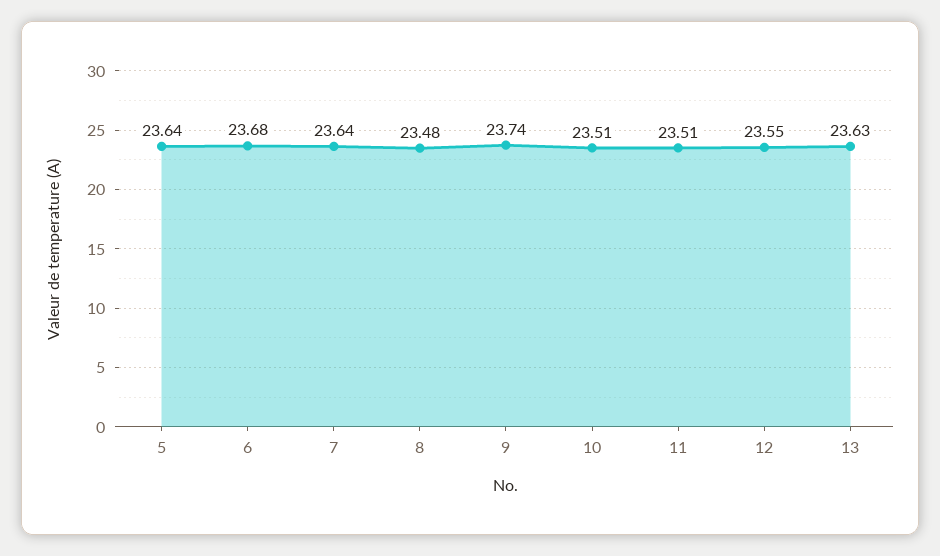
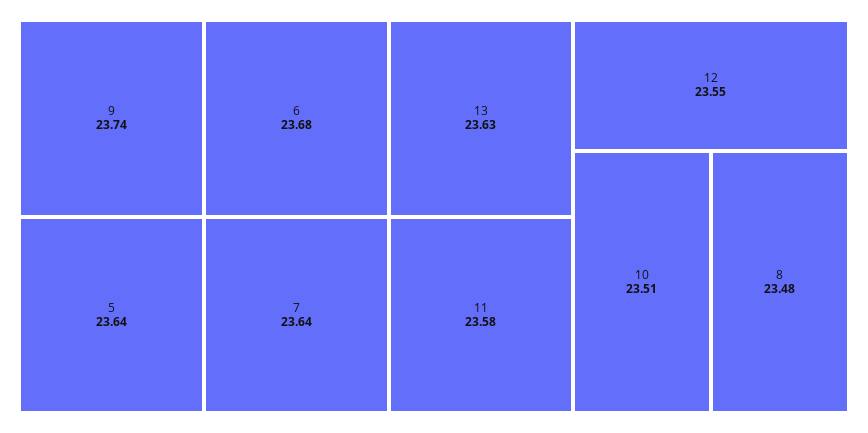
11: 23.51 -> 23.58

